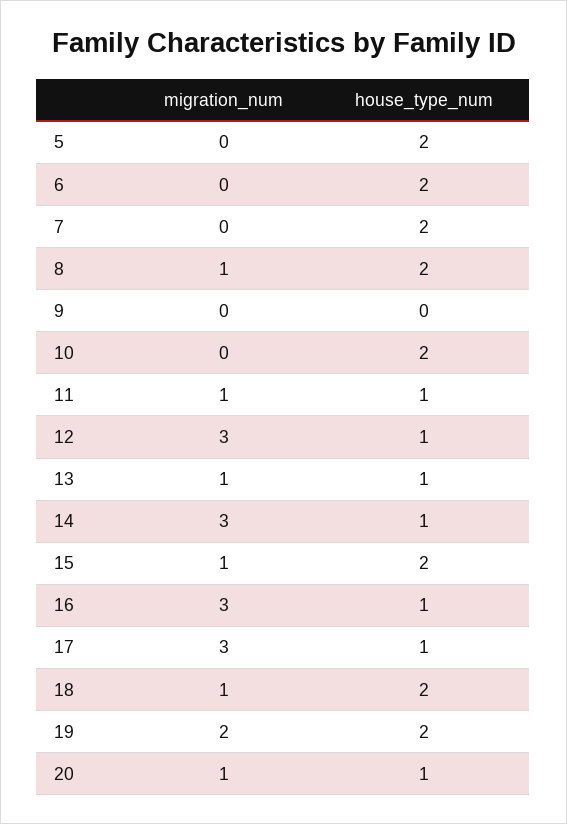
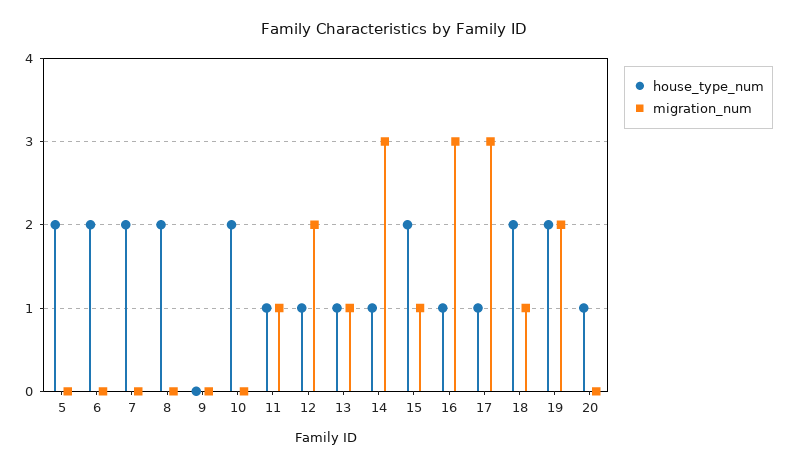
migration_num, 8: 1 -> 0
migration_num, 12: 3 -> 2
migration_num, 20: 1 -> 0

